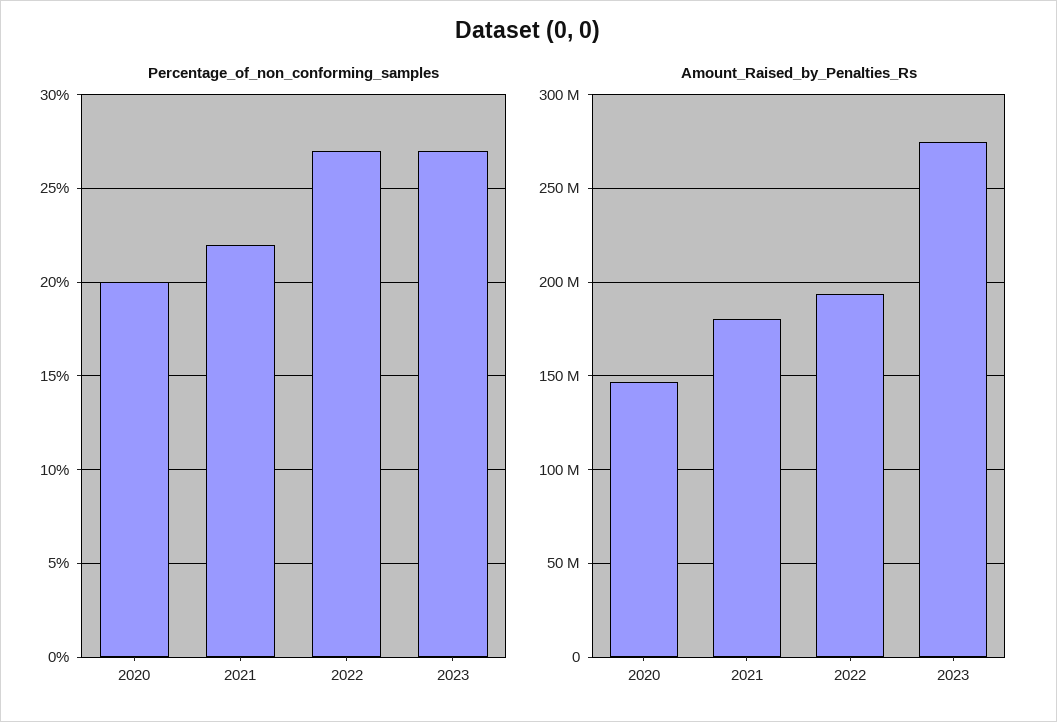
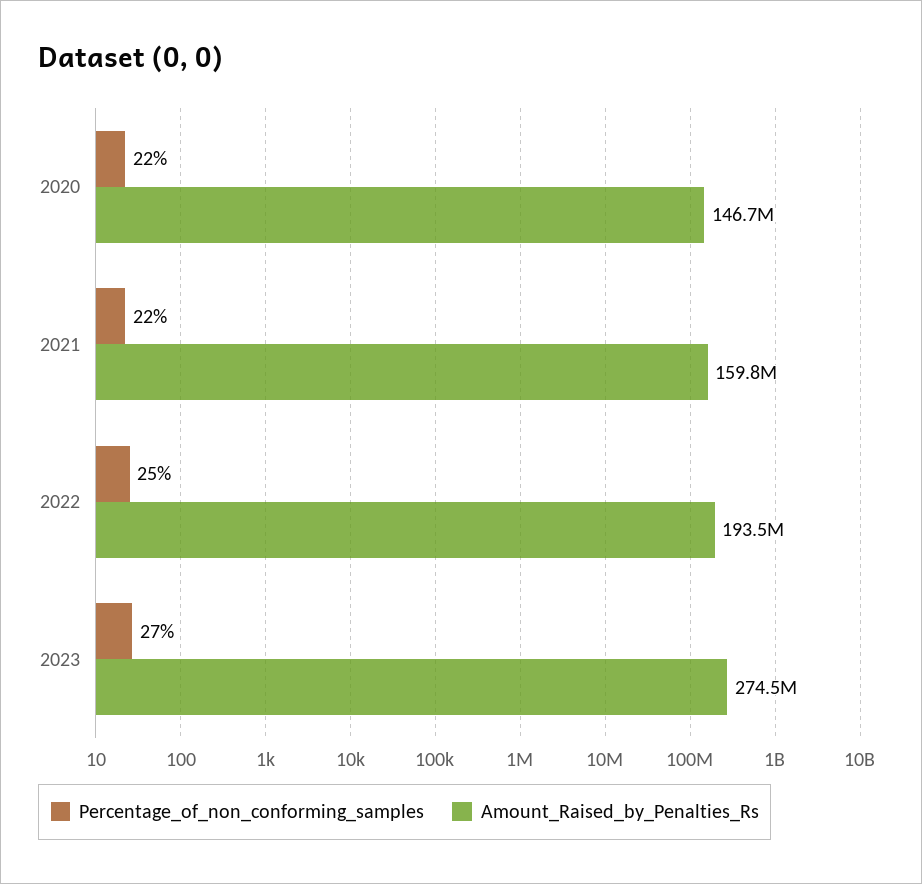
Percentage_of_non_conforming_samples, 2020: 20 -> 22
Percentage_of_non_conforming_samples, 2022: 27 -> 25
Amount_Raised_by_Penalties_Rs, 2021: 180000000 -> 159800000

